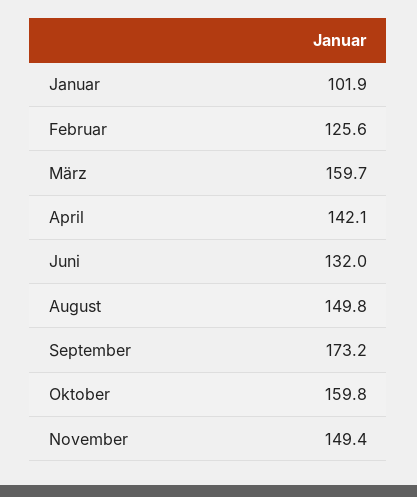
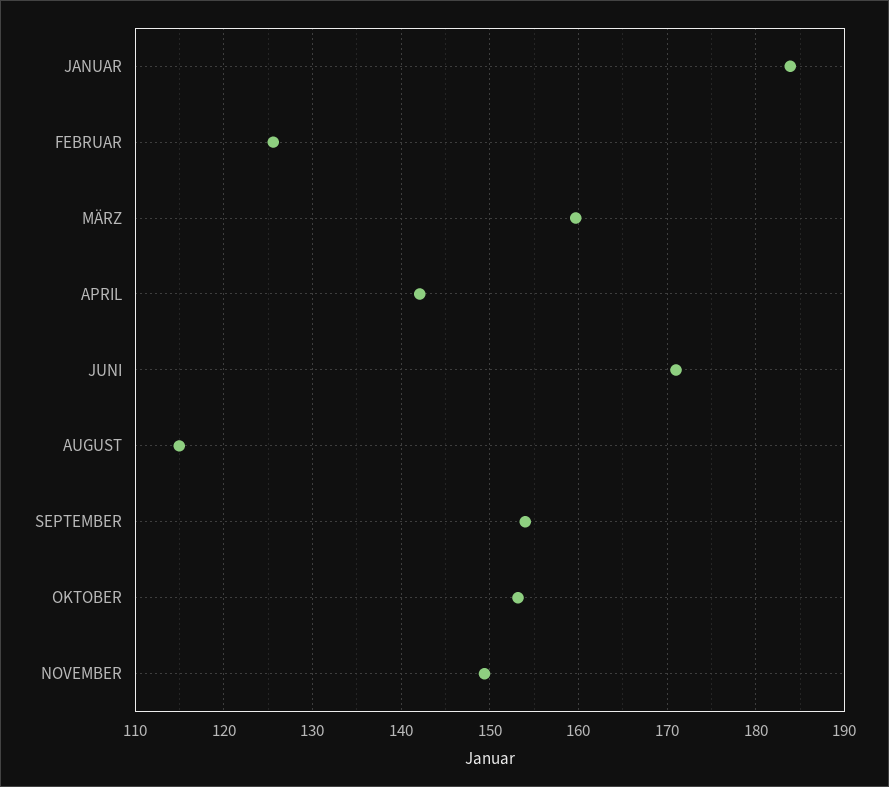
Januar: 101.9 -> 184
Juni: 132 -> 171
August: 149.8 -> 115
September: 173.2 -> 154
Oktober: 159.8 -> 153

